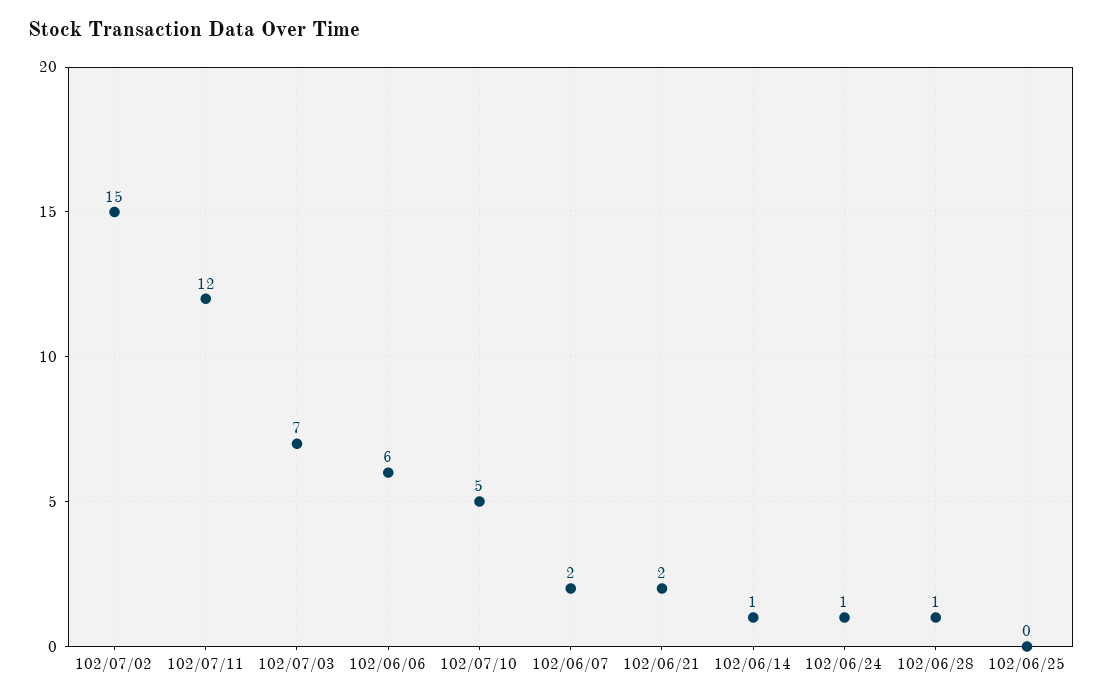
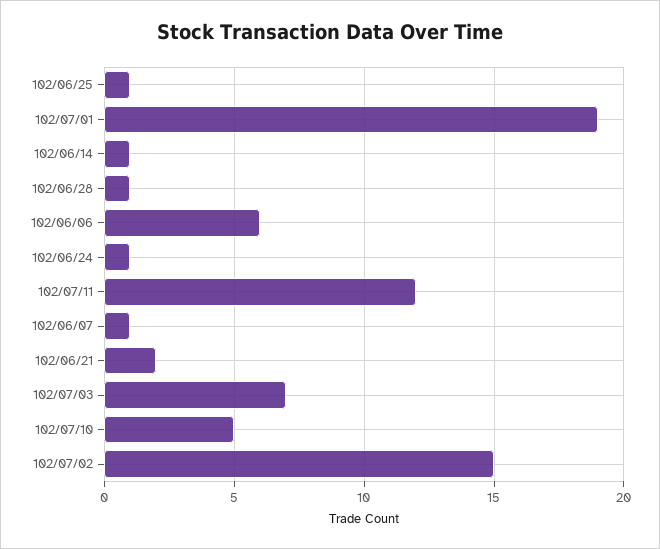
102/06/07: 2 -> 1
102/06/25: 0 -> 1
102/07/01: none -> 19

